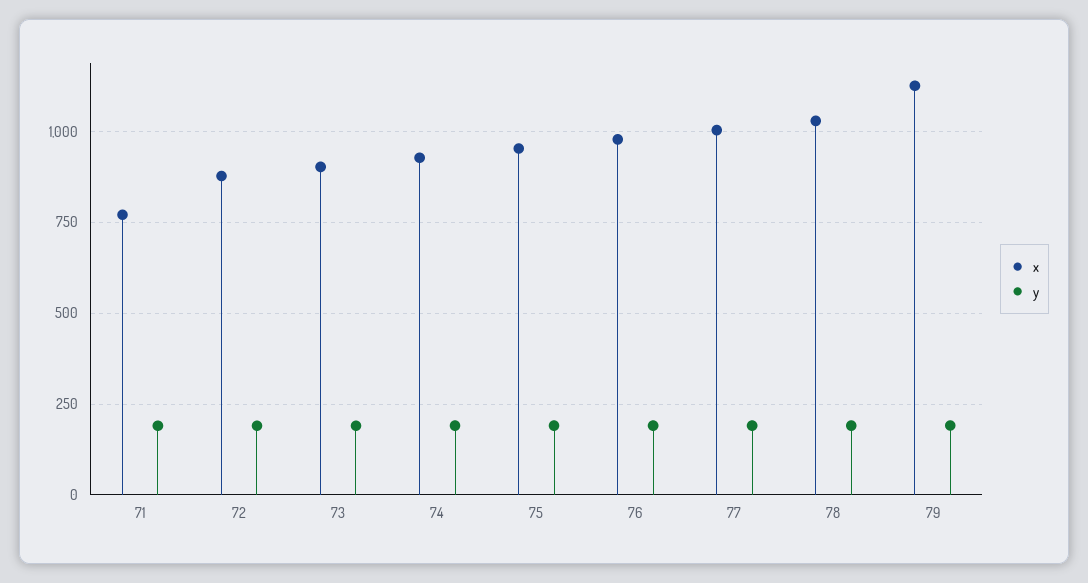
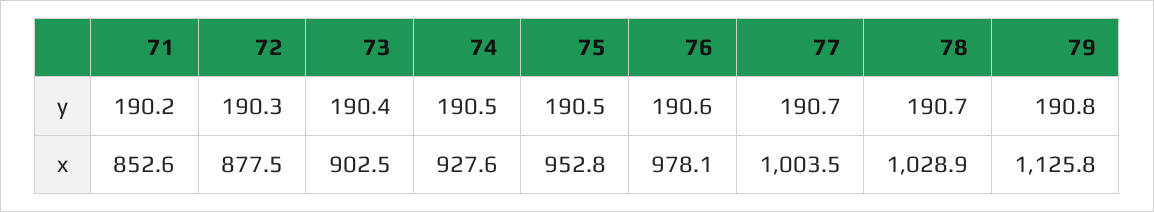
x, 71: 775 -> 852.6

